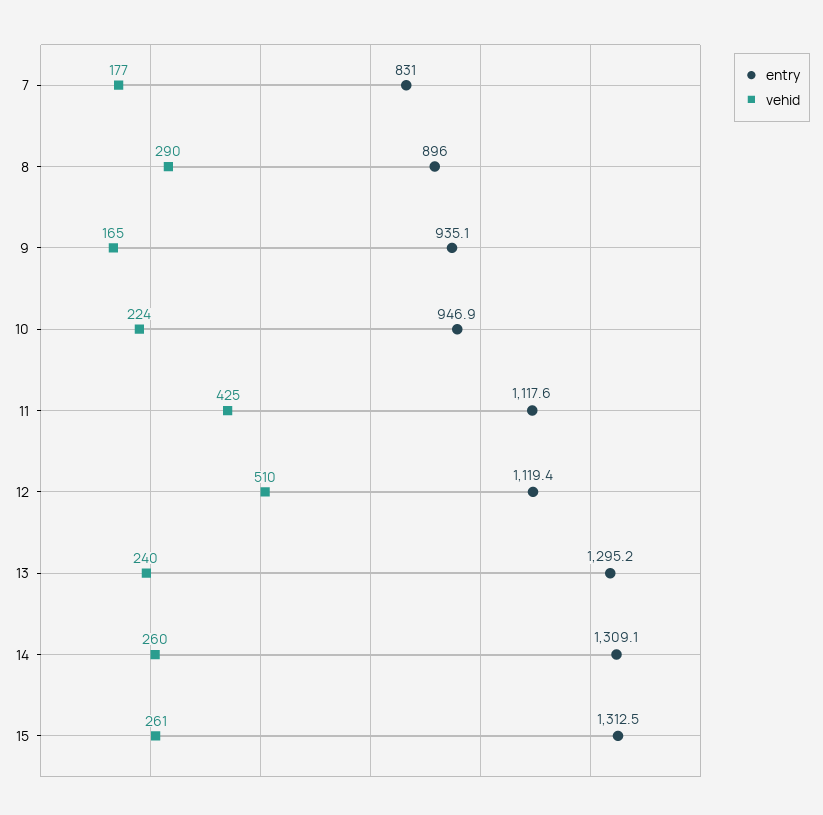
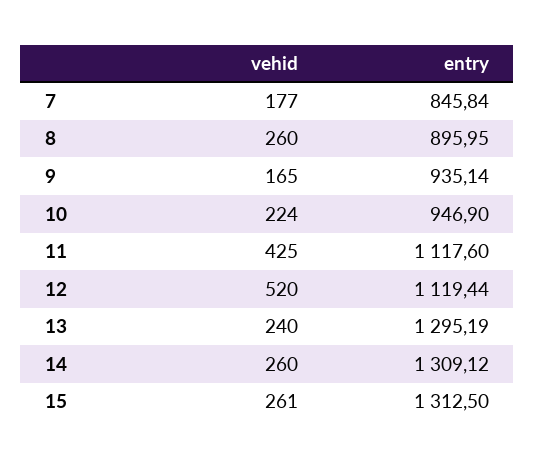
entry, 7: 831 -> 845.84
vehid, 8: 290 -> 260
vehid, 12: 510 -> 520

